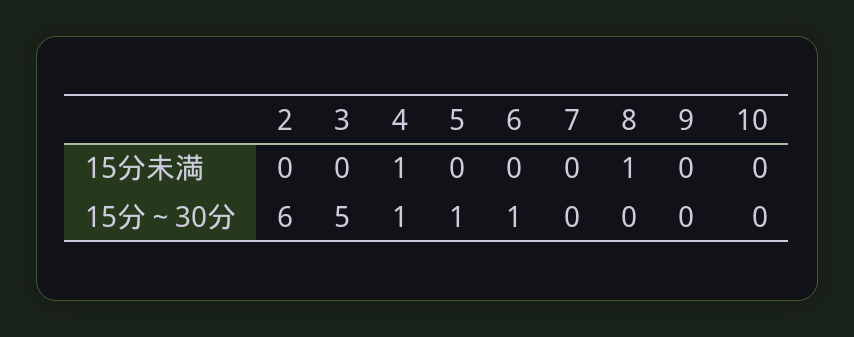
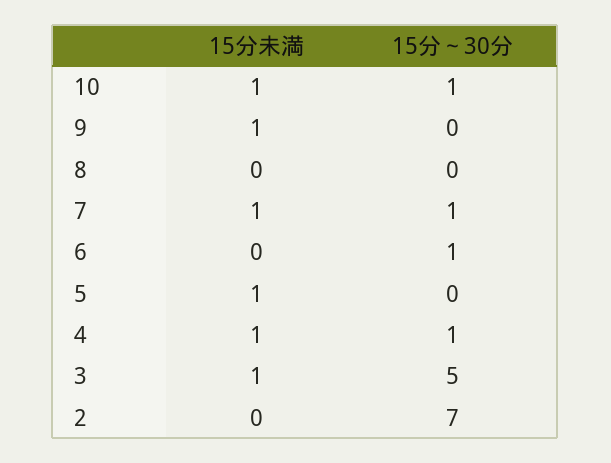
3, 15分未満: 0 -> 1
5, 15分未満: 0 -> 1
7, 15分未満: 0 -> 1
8, 15分未満: 1 -> 0
9, 15分未満: 0 -> 1
10, 15分未満: 0 -> 1
2, 15分～30分: 6 -> 7
5, 15分～30分: 1 -> 0
7, 15分～30分: 0 -> 1
10, 15分～30分: 0 -> 1

